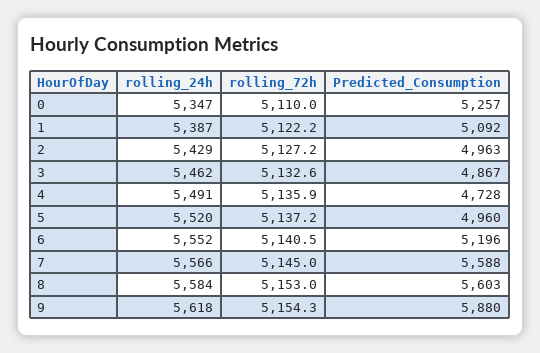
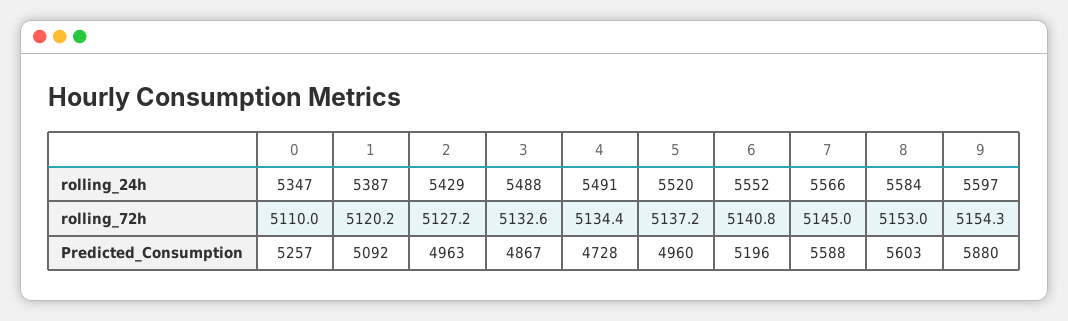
rolling_72h, 1: 5122.2 -> 5120.2
rolling_24h, 3: 5462 -> 5488
rolling_72h, 4: 5135.9 -> 5134.4
rolling_72h, 6: 5140.5 -> 5140.8
rolling_24h, 9: 5618 -> 5597

